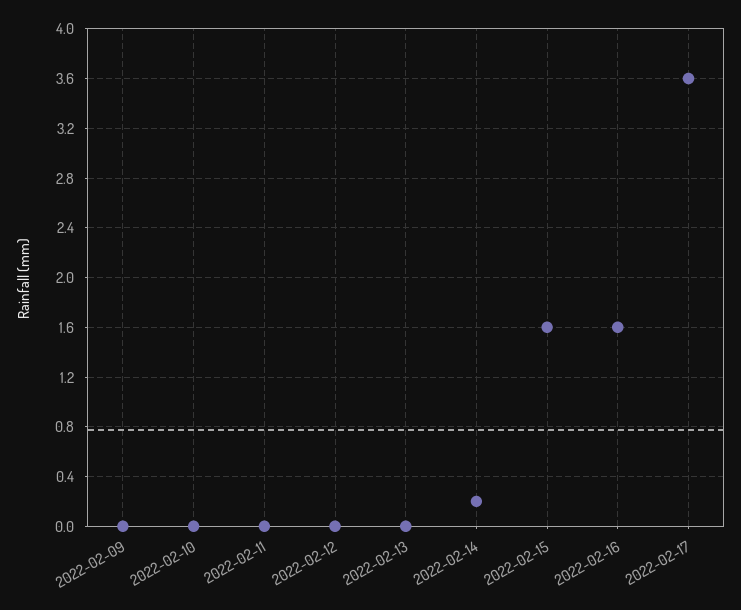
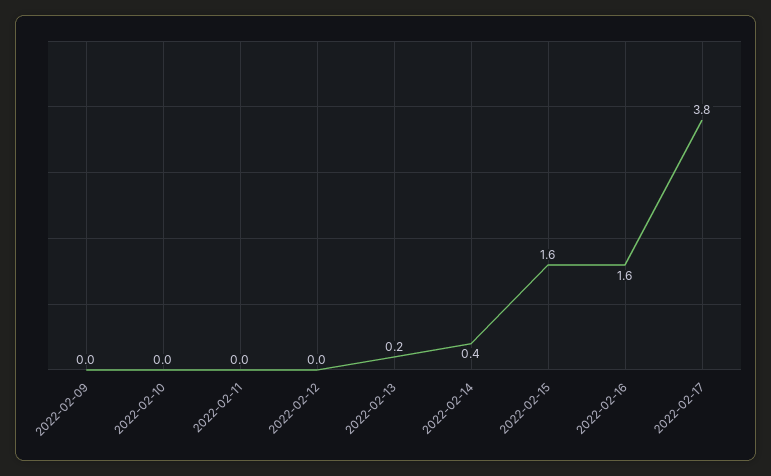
2022-02-13: 0 -> 0.2
2022-02-14: 0.2 -> 0.4
2022-02-17: 3.6 -> 3.8

